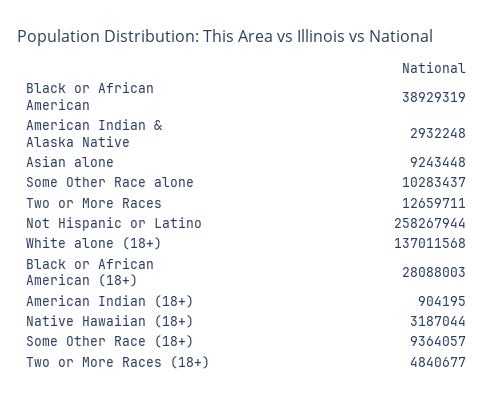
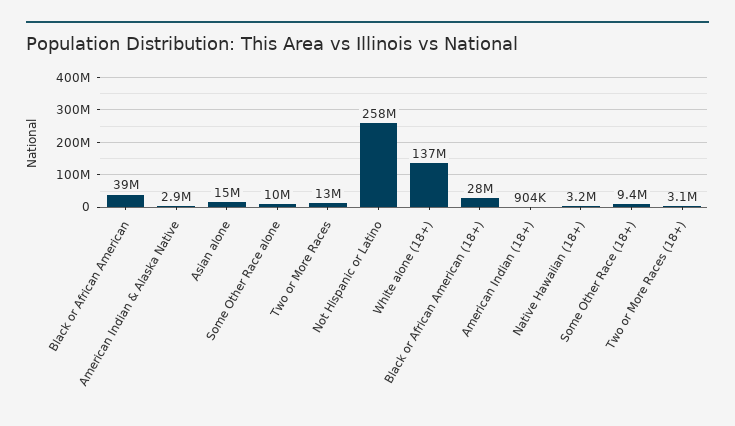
Asian alone: 9243448 -> 15000000
Two or More Races (18+): 4840677 -> 3100000

